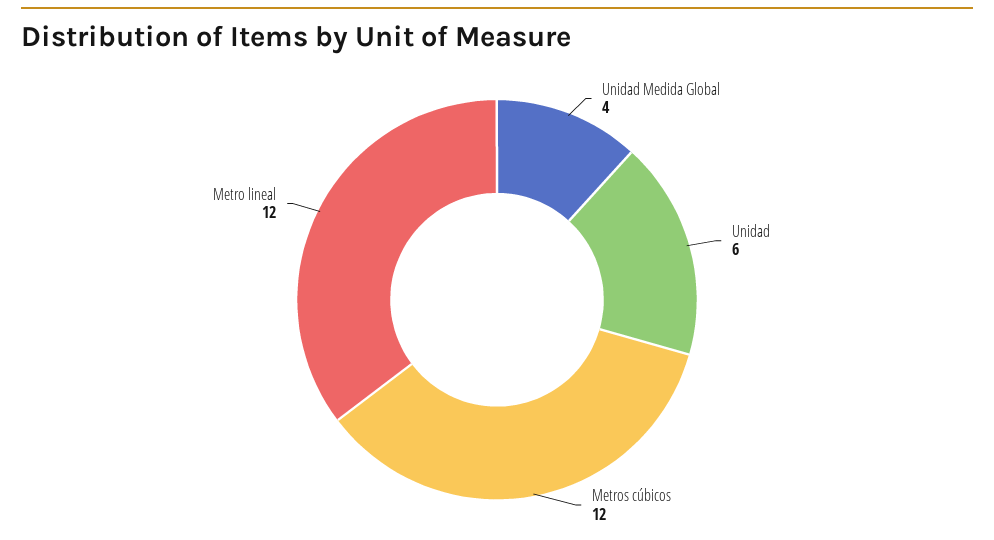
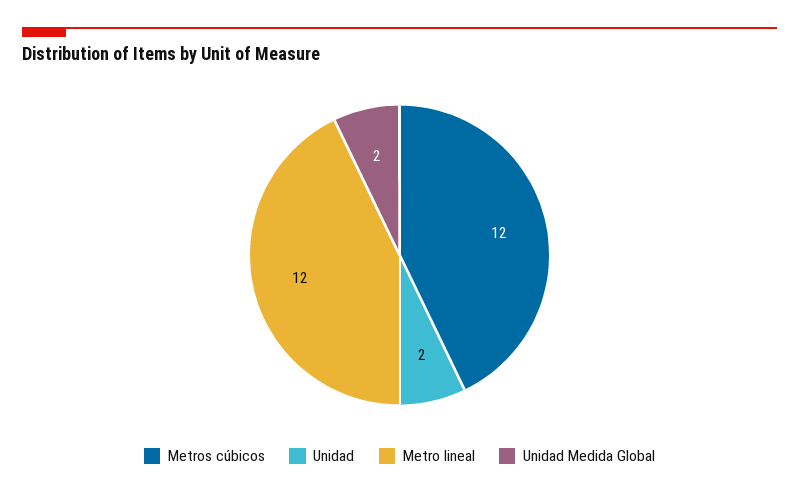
Unidad Medida Global: 4 -> 2
Unidad: 6 -> 2

